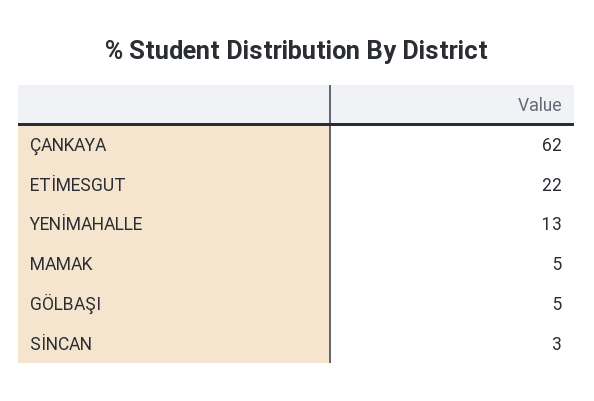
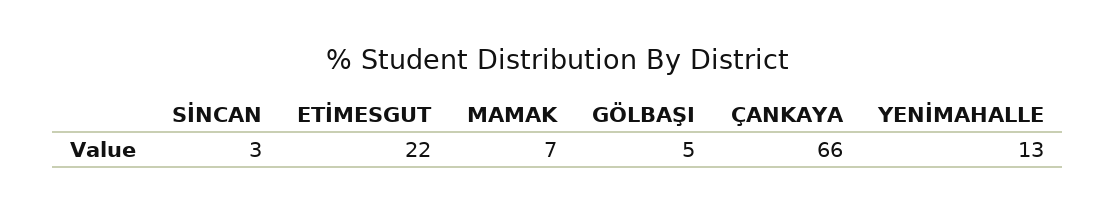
ÇANKAYA: 62 -> 66
MAMAK: 5 -> 7

